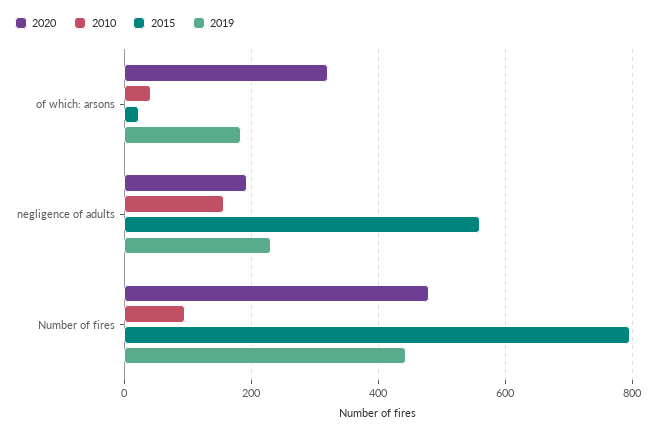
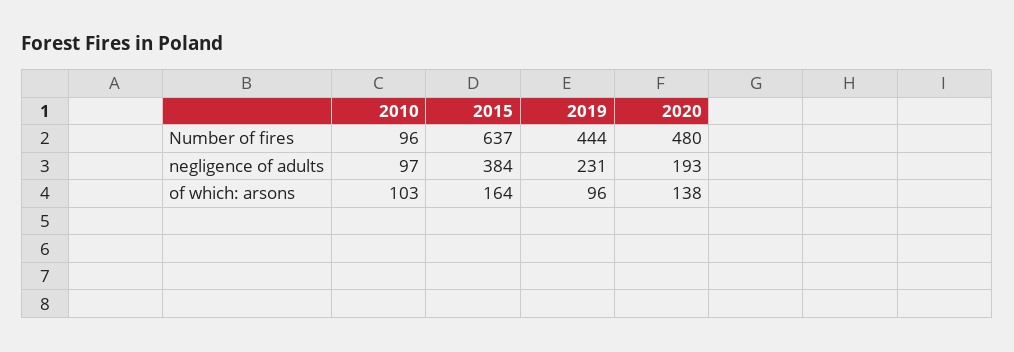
2020, of which: arsons: 320 -> 138
2010, of which: arsons: 40 -> 103
2015, of which: arsons: 20 -> 164
2019, of which: arsons: 180 -> 96
2010, negligence of adults: 160 -> 97
2015, negligence of adults: 560 -> 384
2015, Number of fires: 800 -> 637

